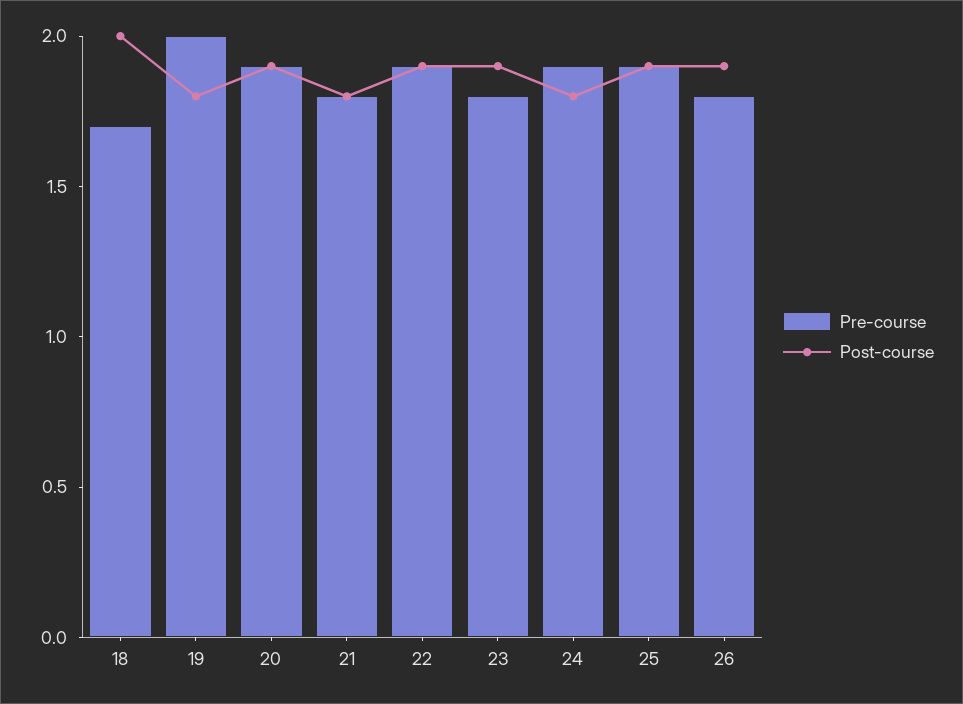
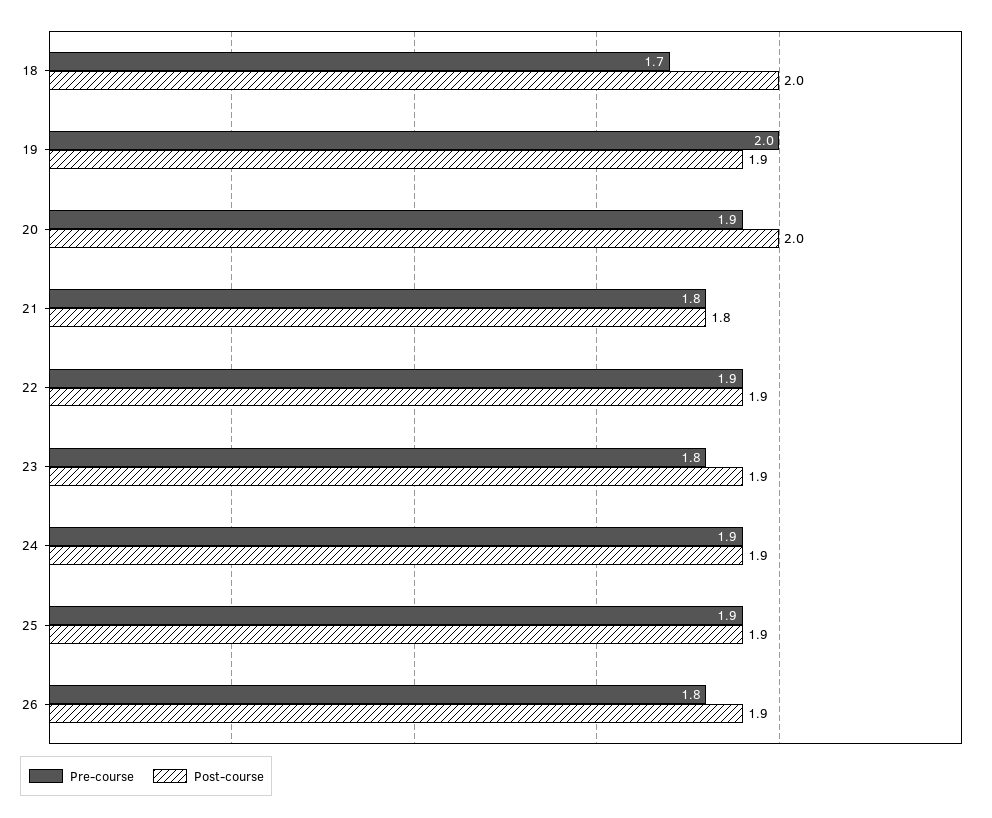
Post-course, 19: 1.8 -> 1.9
Post-course, 20: 1.9 -> 2
Post-course, 24: 1.8 -> 1.9

